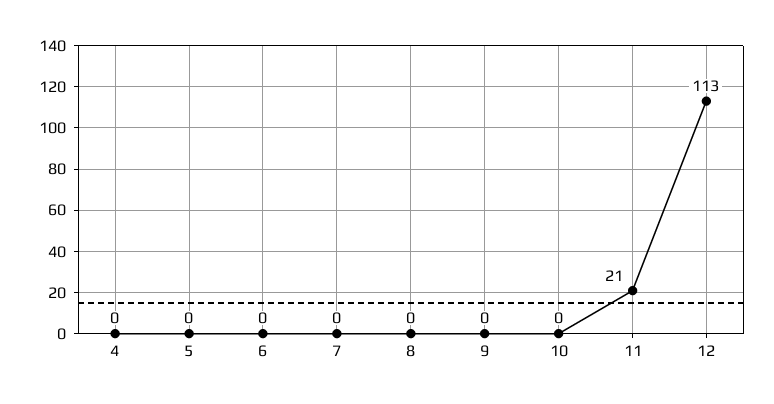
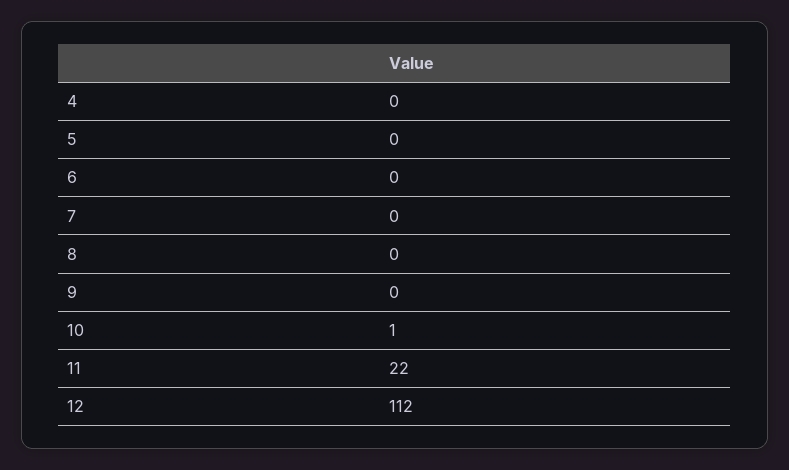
10: 0 -> 1
11: 21 -> 22
12: 113 -> 112

